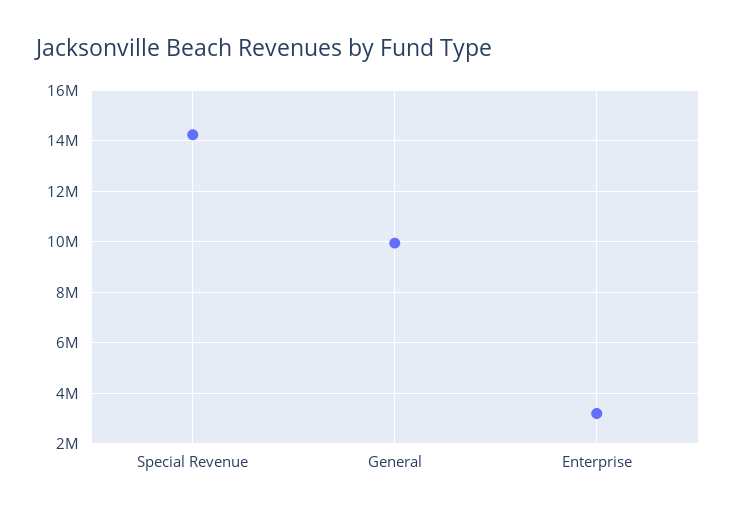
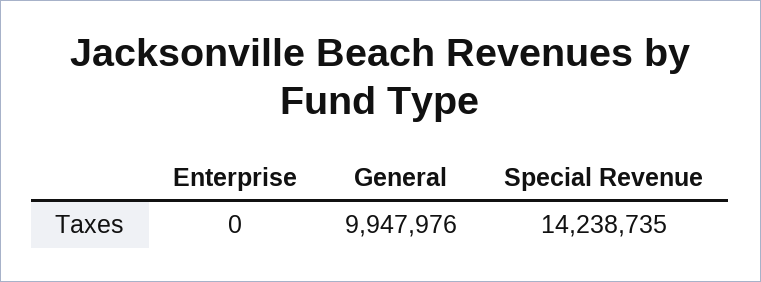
Enterprise: 3250000 -> 0

